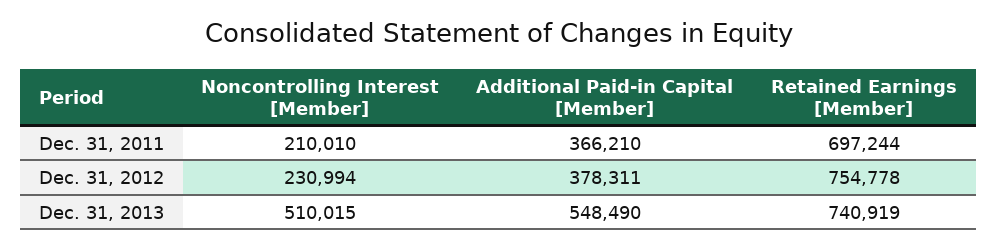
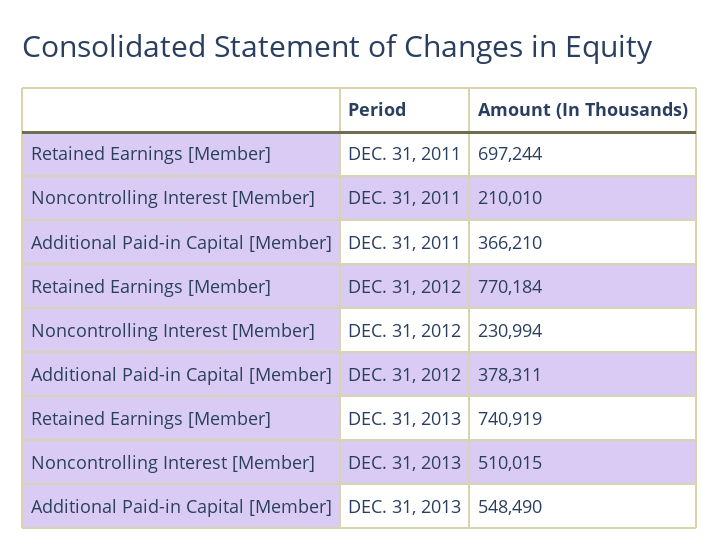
Retained Earnings [Member], Dec. 31, 2012: 754778 -> 770184

